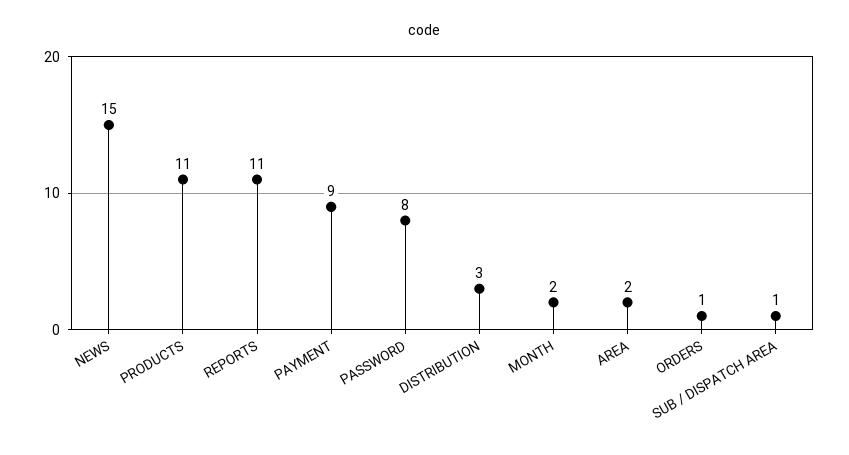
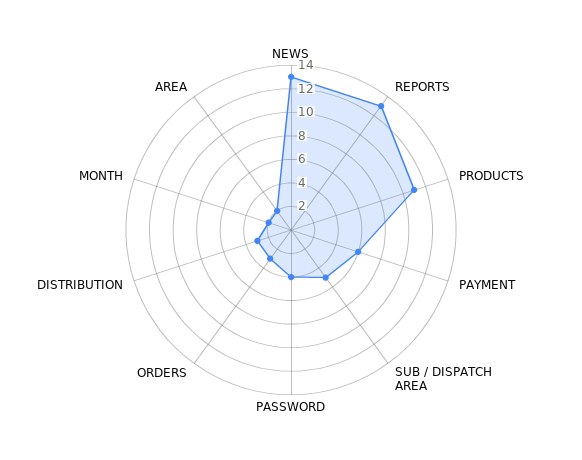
NEWS: 15 -> 13
REPORTS: 11 -> 13
PAYMENT: 9 -> 6
PASSWORD: 8 -> 4
ORDERS: 1 -> 3
SUB / DISPATCH AREA: 1 -> 5

